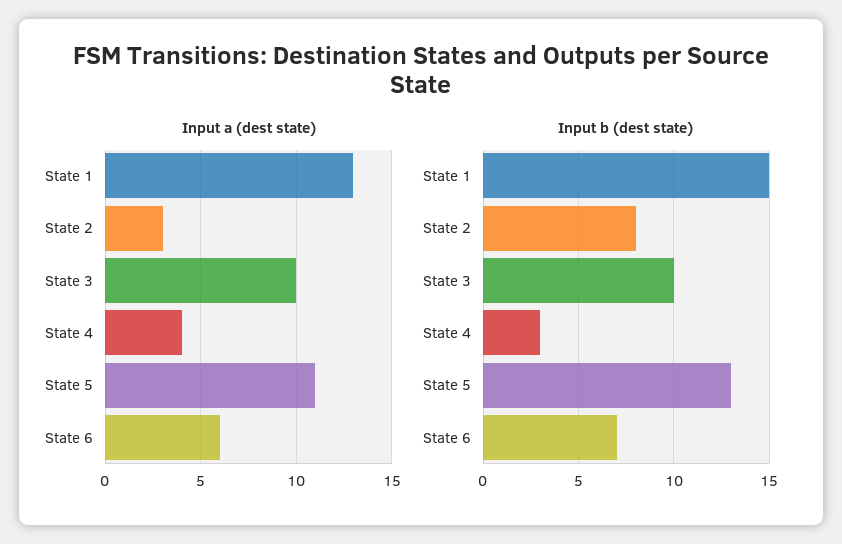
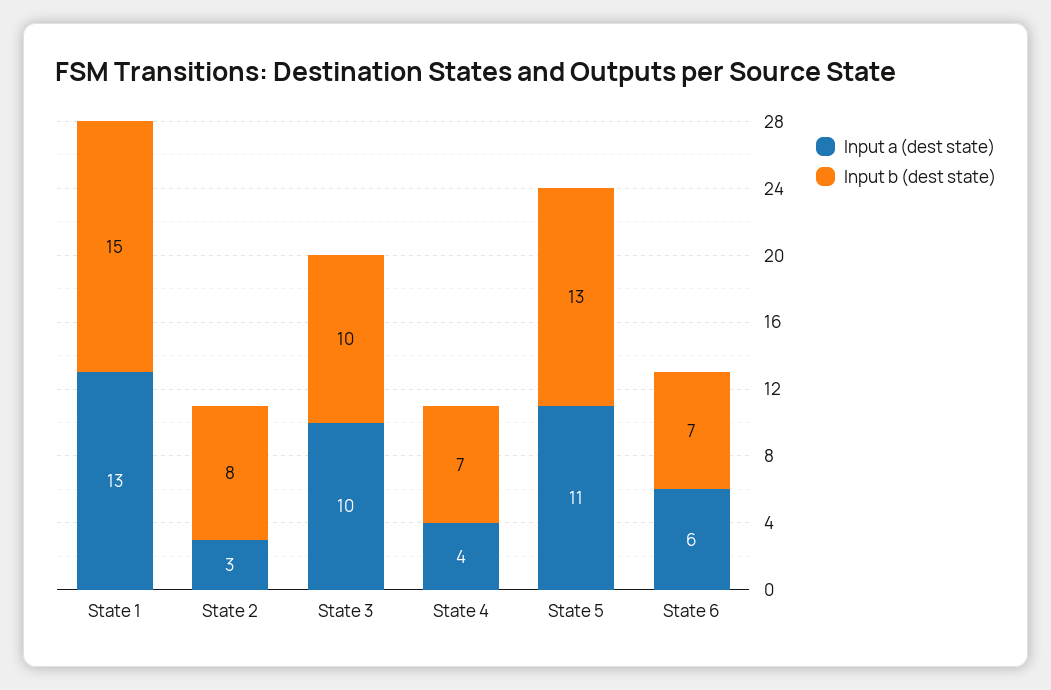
Input b (dest state), State 4: 3 -> 7

